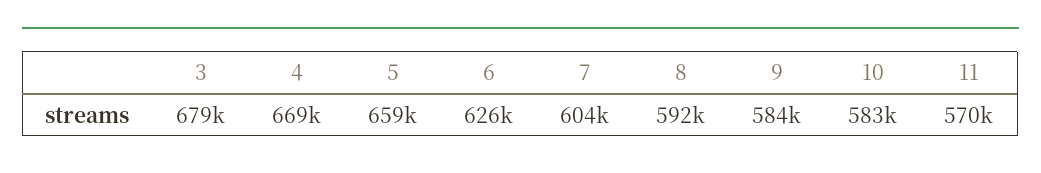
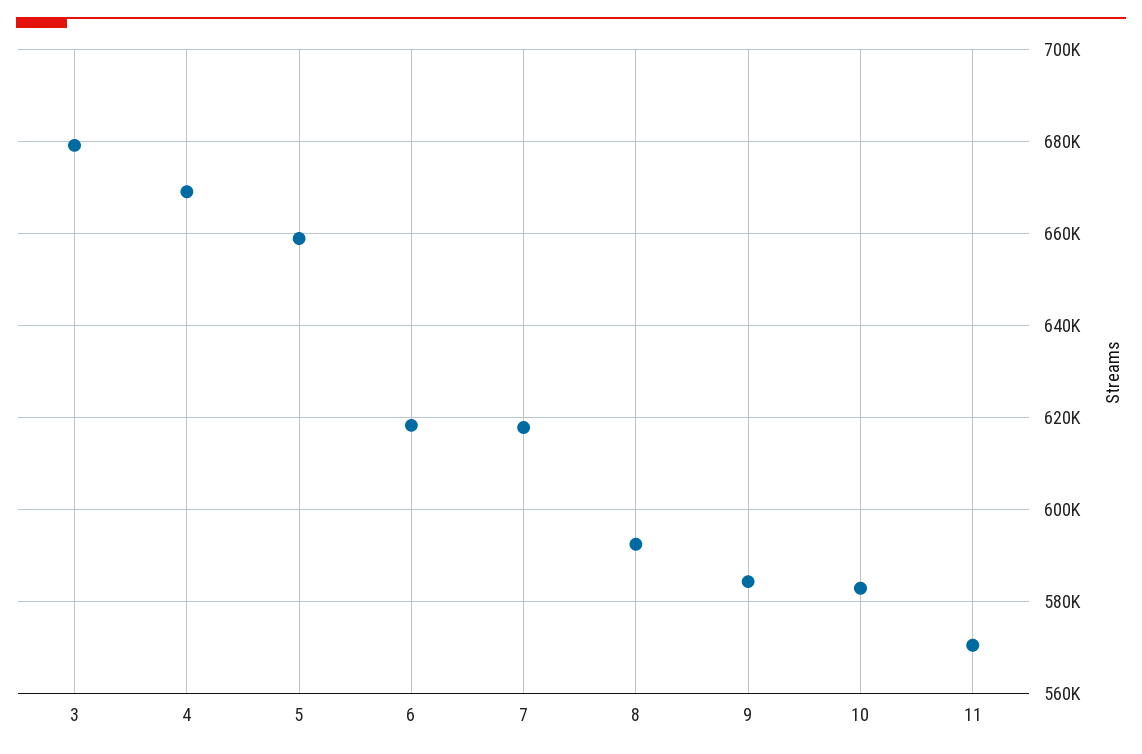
6: 626000 -> 618000
7: 604000 -> 618000

